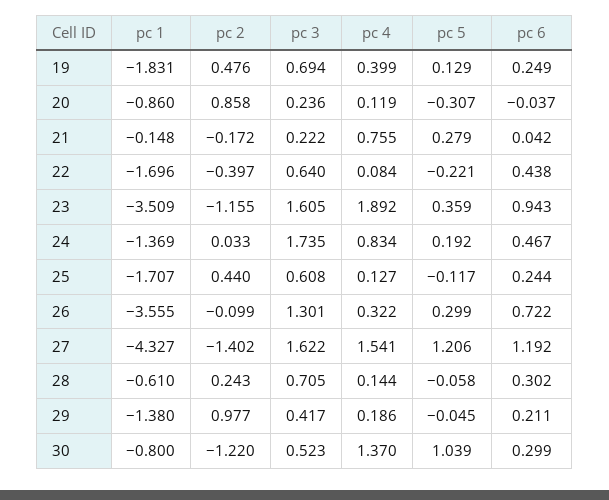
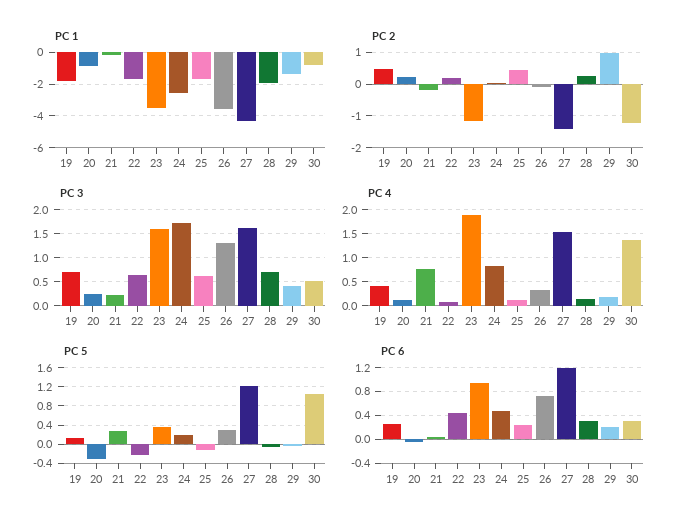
pc 2, 20: 0.858 -> 0.2
pc 2, 22: -0.397 -> 0.2
pc 1, 24: -1.369 -> -2.5
pc 1, 28: -0.61 -> -2

